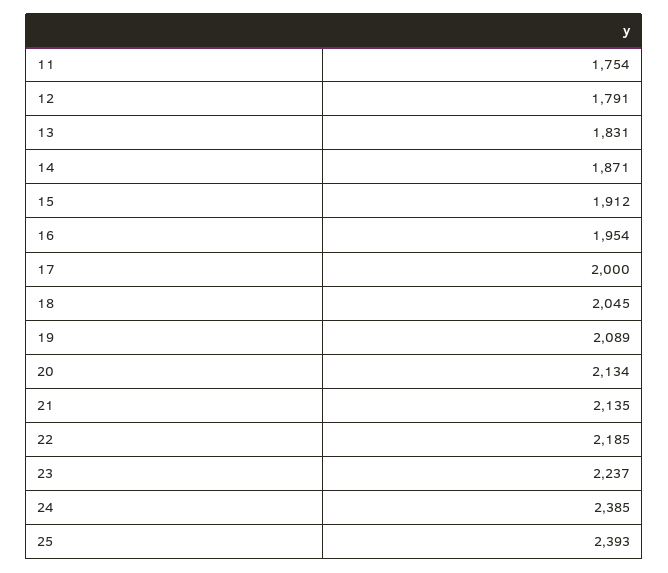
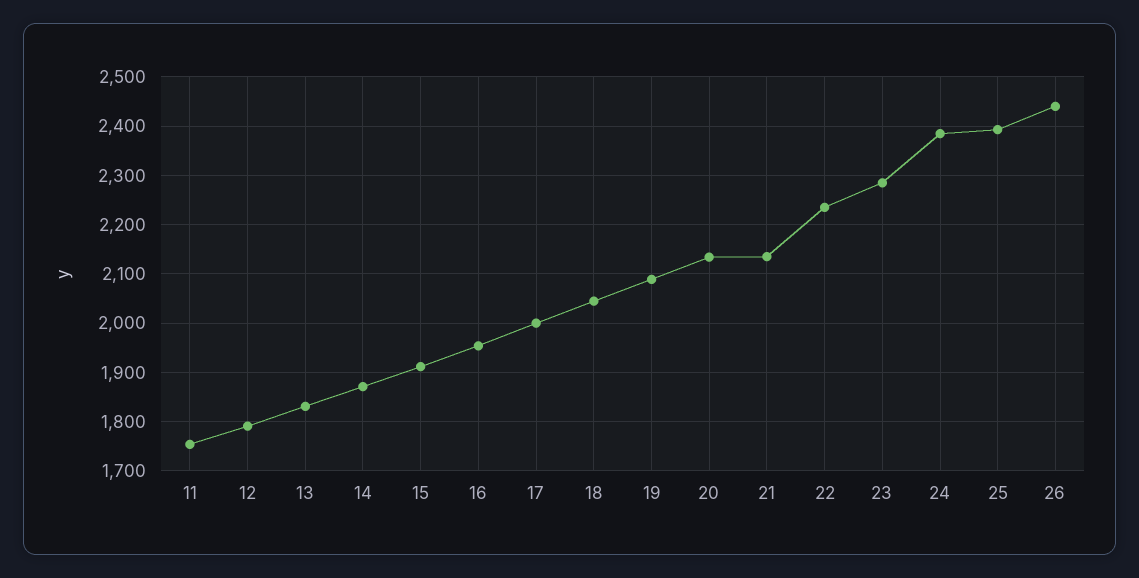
22: 2185 -> 2240
23: 2237 -> 2280
26: none -> 2440

